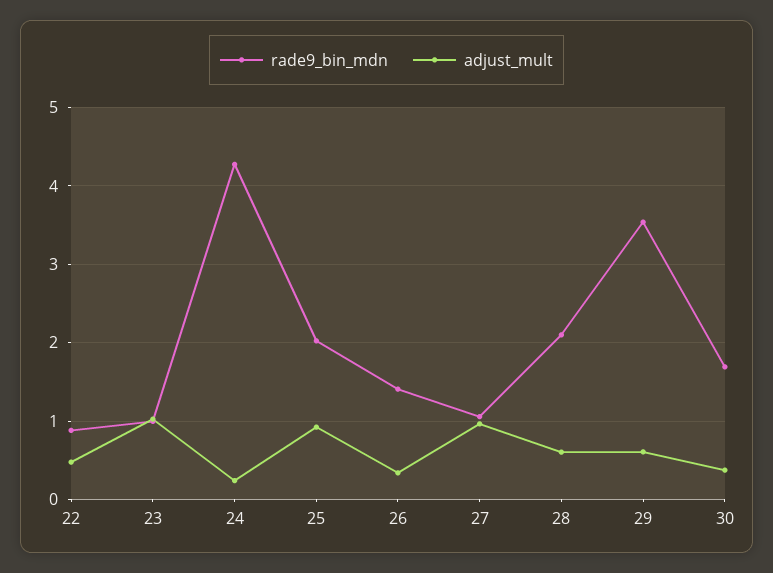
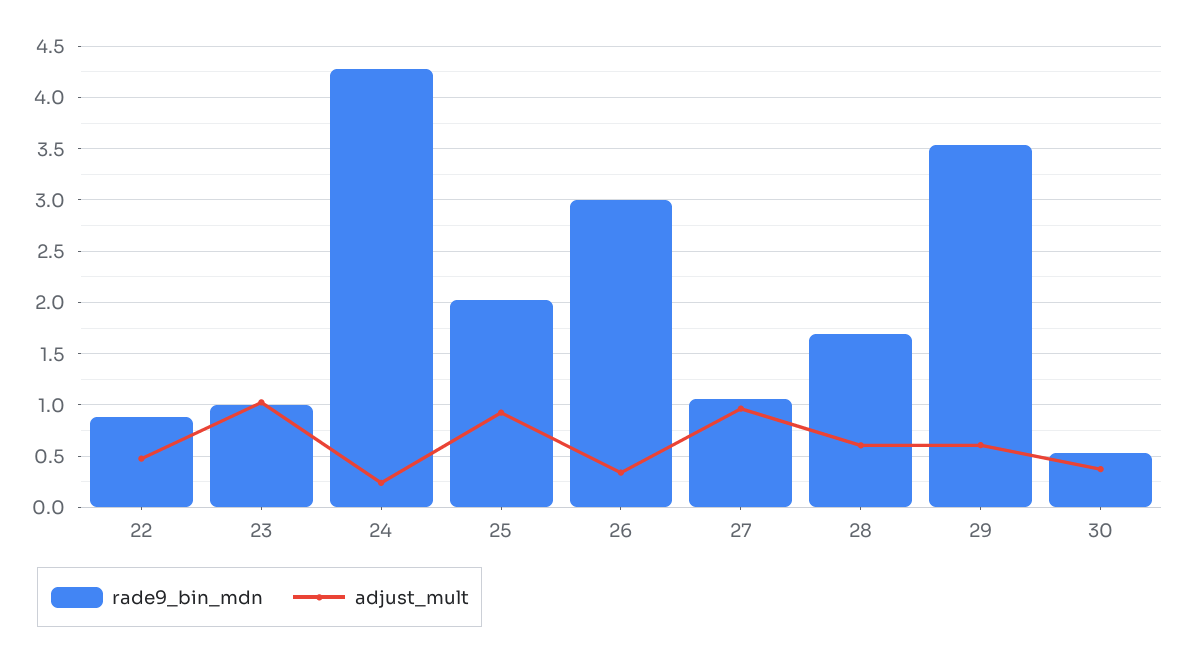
rade9_bin_mdn, 26: 1.4 -> 3
rade9_bin_mdn, 28: 2.1 -> 1.7
rade9_bin_mdn, 30: 1.7 -> 0.5

